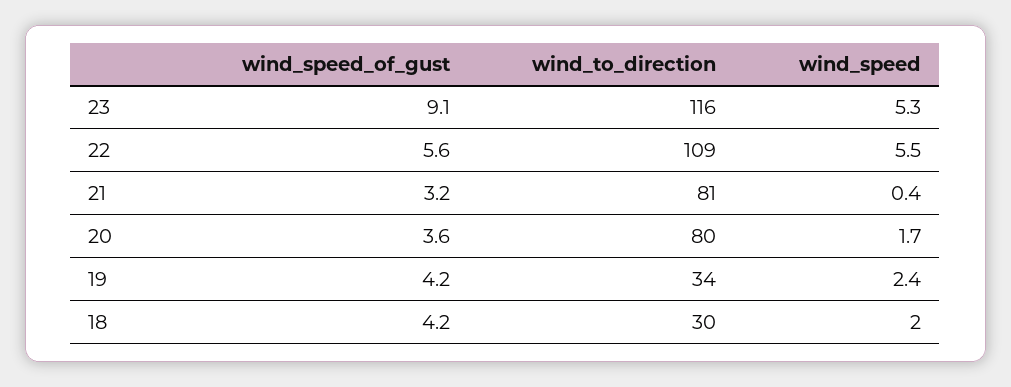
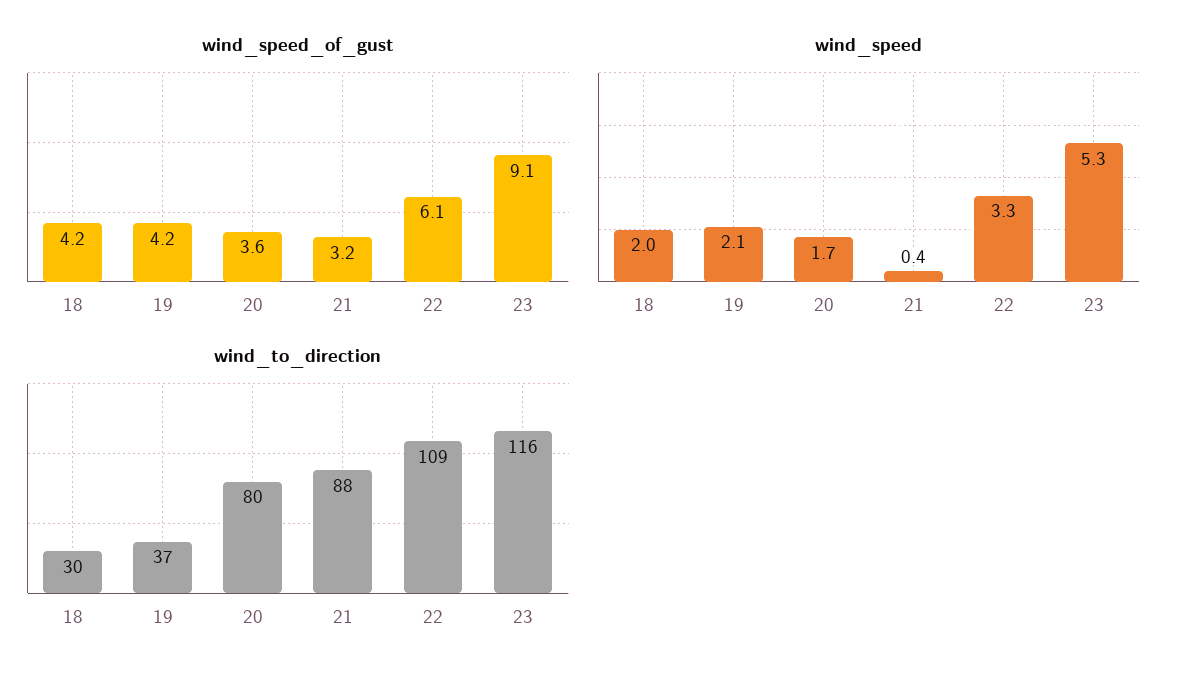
wind_speed_of_gust, 22: 5.6 -> 6.1
wind_speed, 22: 5.5 -> 3.3
wind_to_direction, 21: 81 -> 88
wind_to_direction, 19: 34 -> 37
wind_speed, 19: 2.4 -> 2.1

